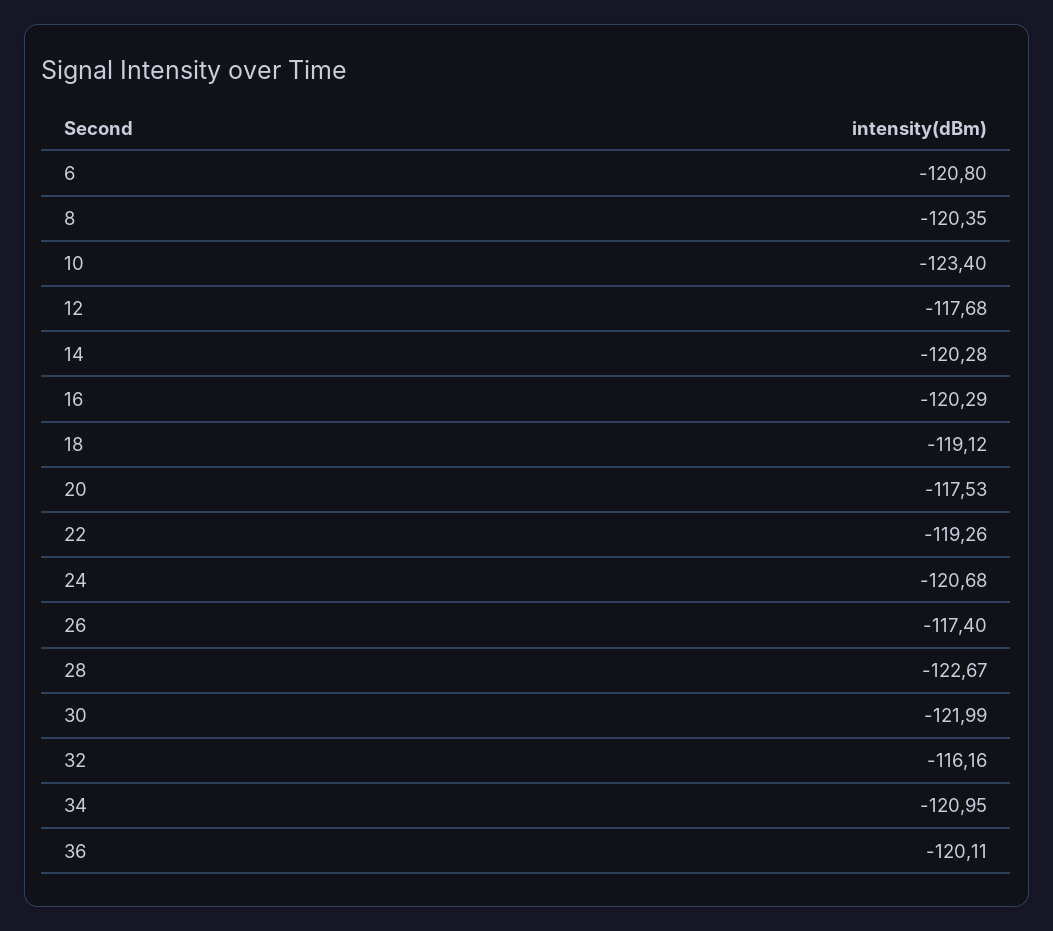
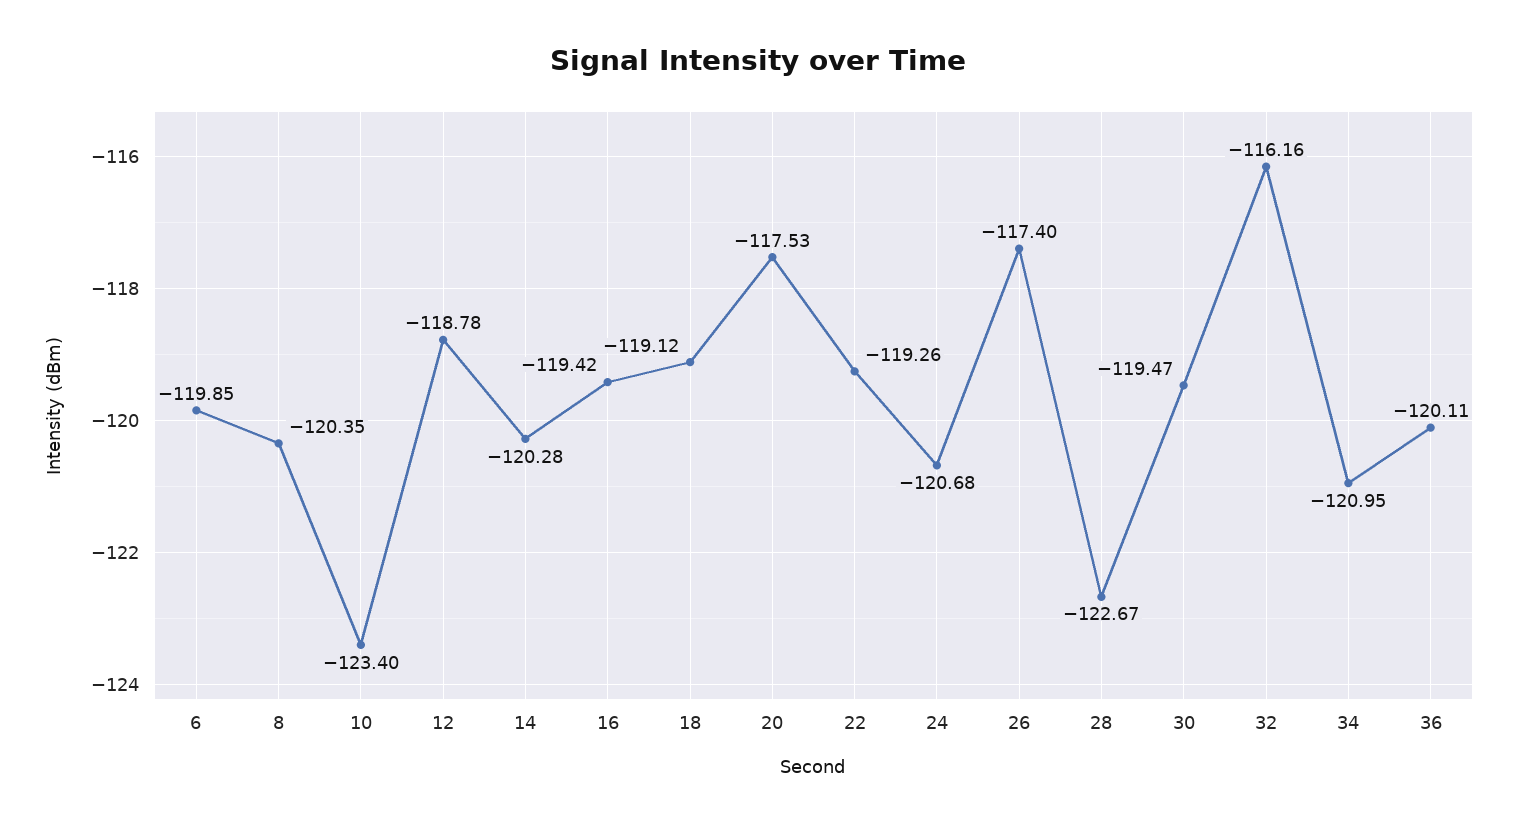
6: -120.8 -> -119.85
12: -117.68 -> -118.78
16: -120.29 -> -119.42
30: -121.99 -> -119.47

